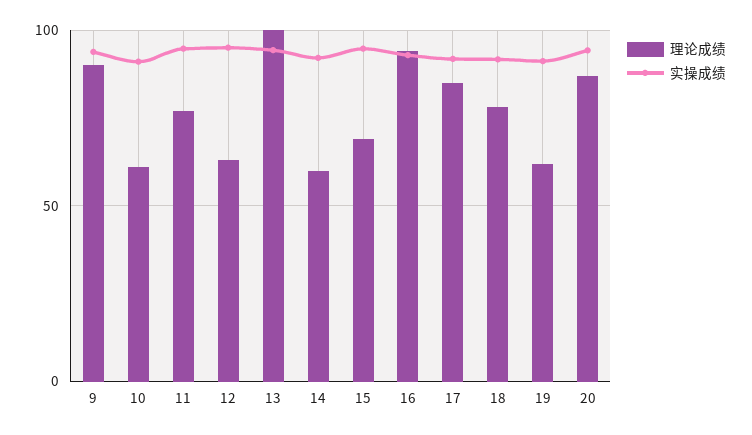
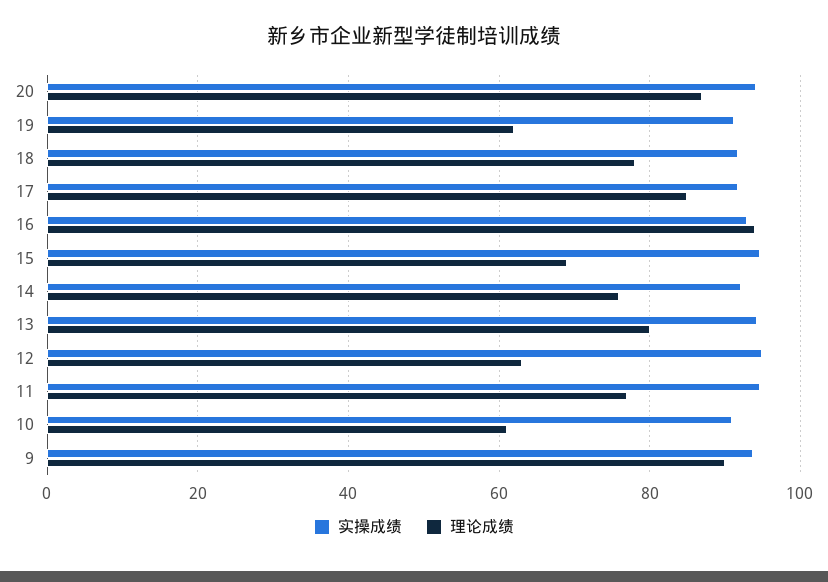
理论成绩, 13: 100 -> 80
理论成绩, 14: 60 -> 76

